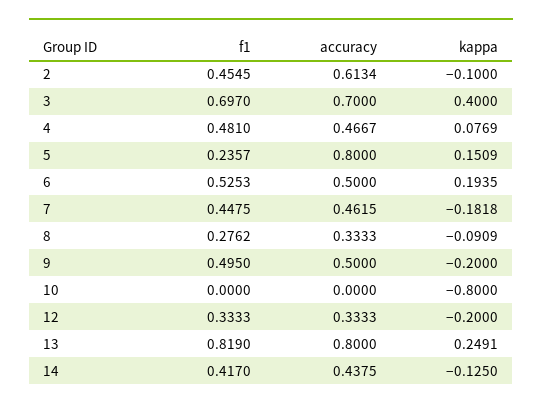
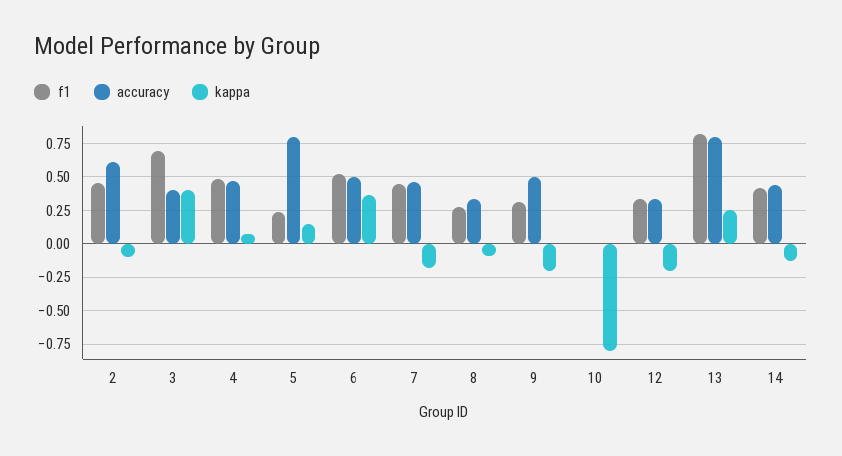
accuracy, 3: 0.7 -> 0.4
kappa, 6: 0.1935 -> 0.35
f1, 9: 0.495 -> 0.3

